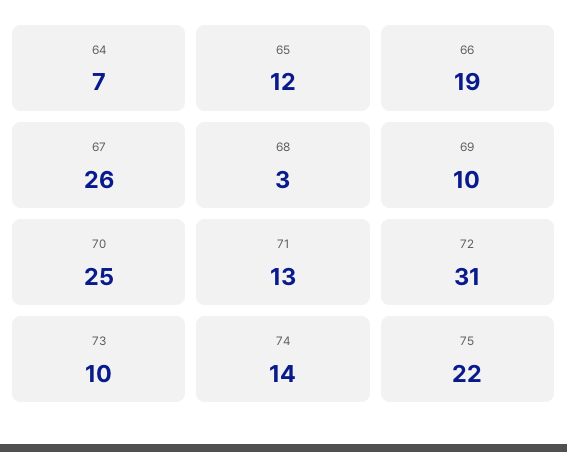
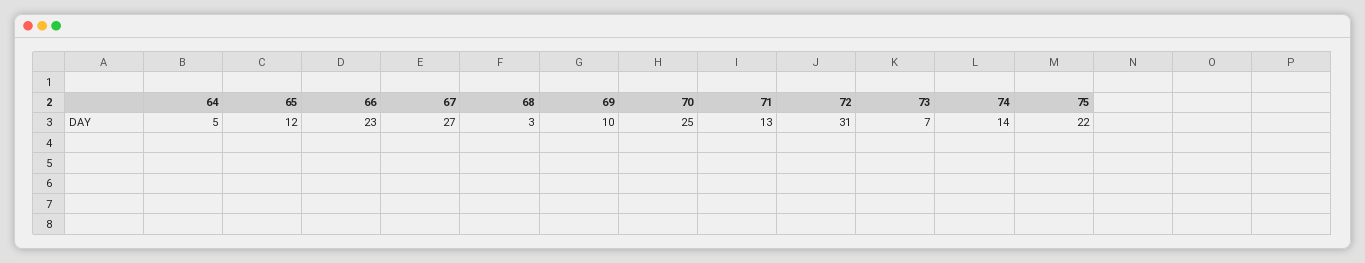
64: 7 -> 5
66: 19 -> 23
67: 26 -> 27
73: 10 -> 7

